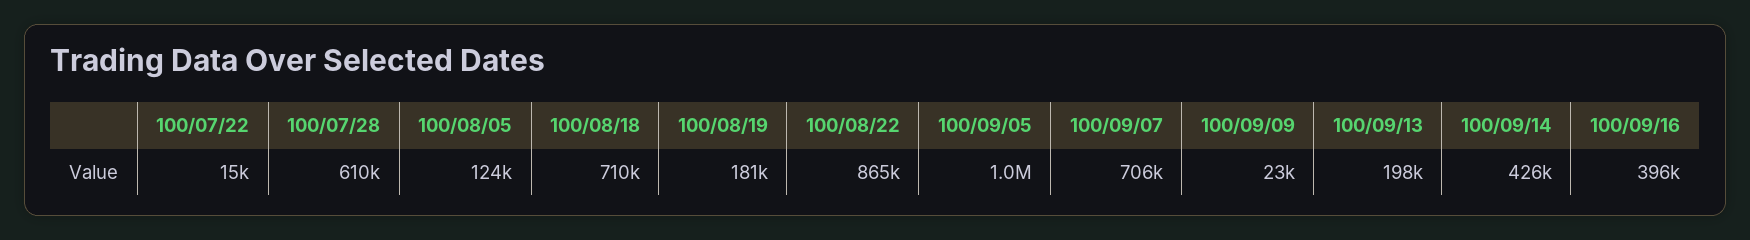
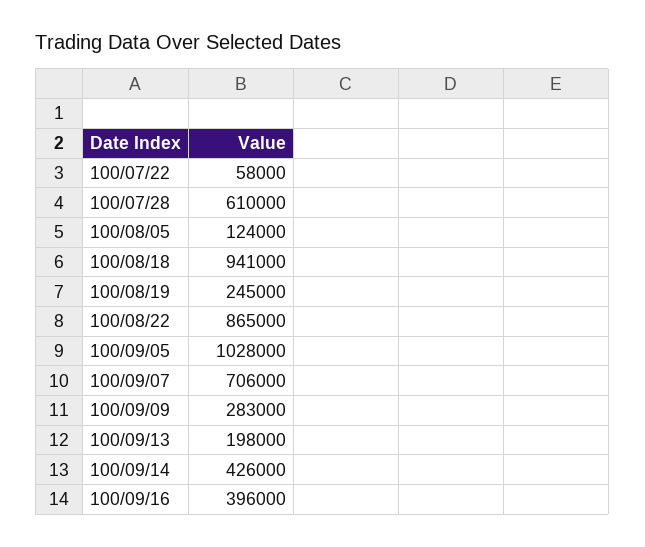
100/07/22: 15000 -> 58000
100/08/18: 710000 -> 941000
100/08/19: 181000 -> 245000
100/09/09: 23000 -> 283000

